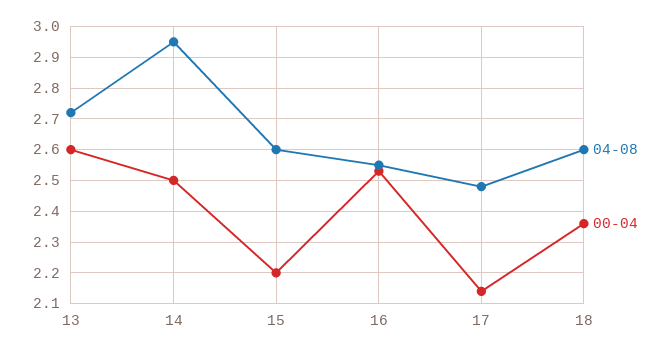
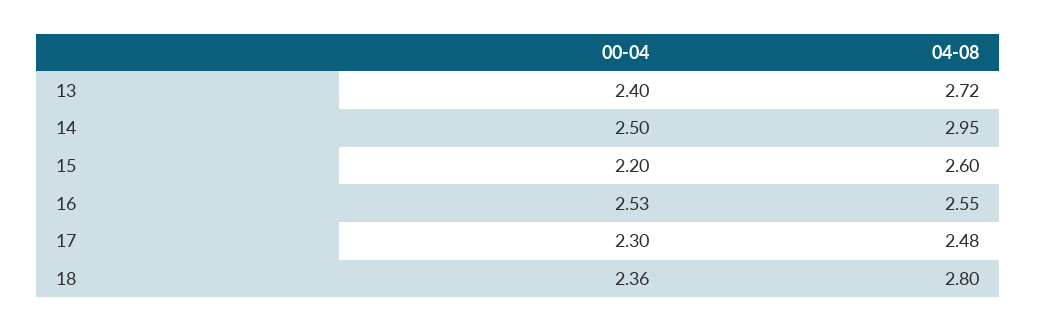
00-04, 13: 2.6 -> 2.4
00-04, 17: 2.15 -> 2.3
04-08, 18: 2.6 -> 2.8

